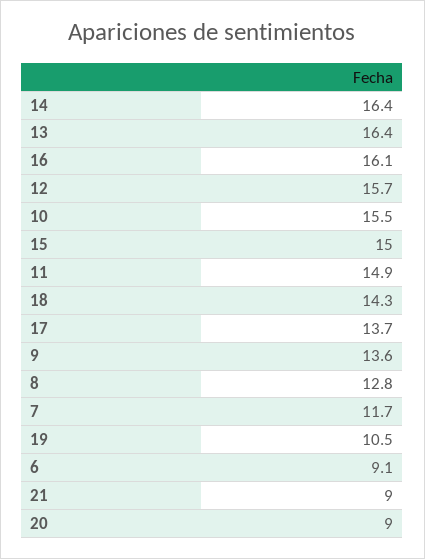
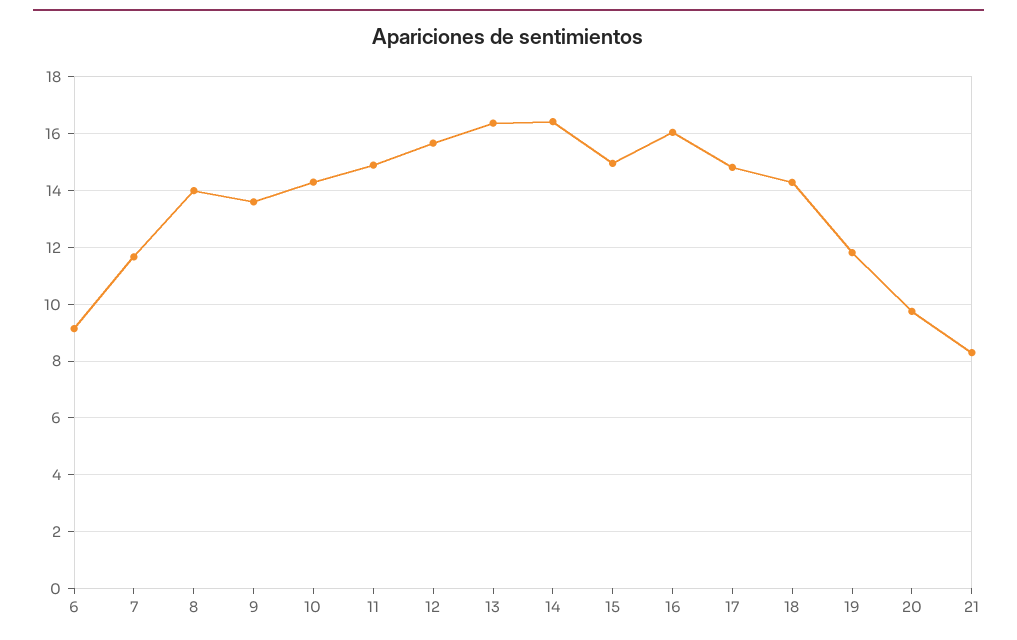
10: 15.5 -> 14.25
17: 13.7 -> 14.75
8: 12.8 -> 14
19: 10.5 -> 11.75
21: 9 -> 8.25
20: 9 -> 9.75

